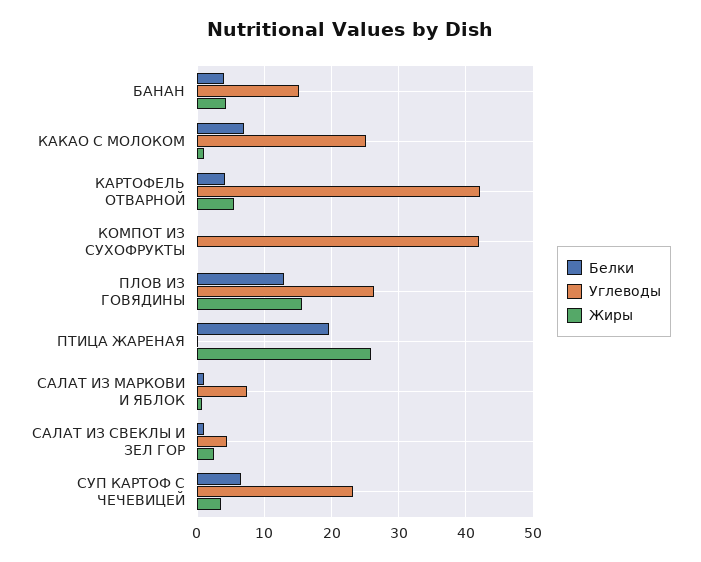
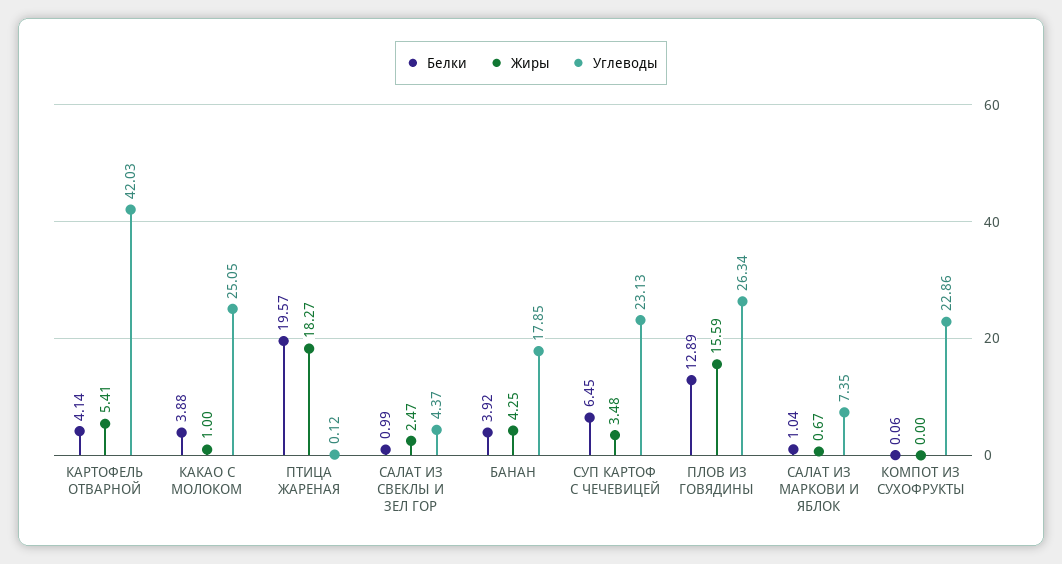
Углеводы, БАНАН: 15 -> 17.85
Белки, КАКАО С МОЛОКОМ: 7 -> 3.88
Углеводы, КОМПОТ ИЗ СУХОФРУКТЫ: 42 -> 22.86
Жиры, ПТИЦА ЖАРЕНАЯ: 26 -> 18.27

